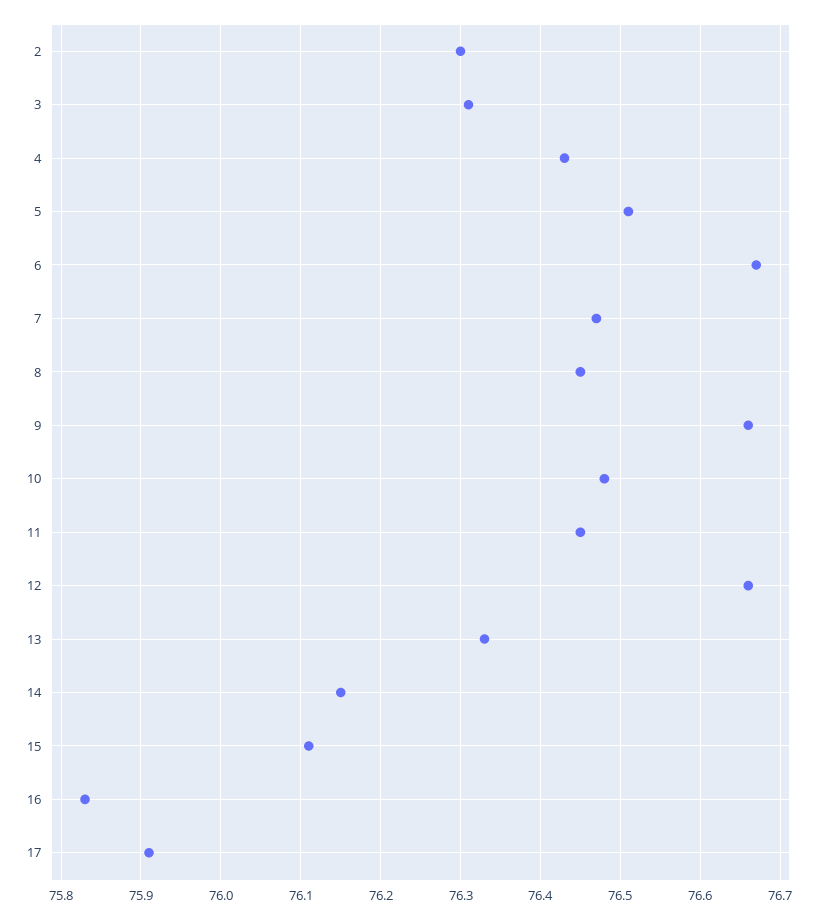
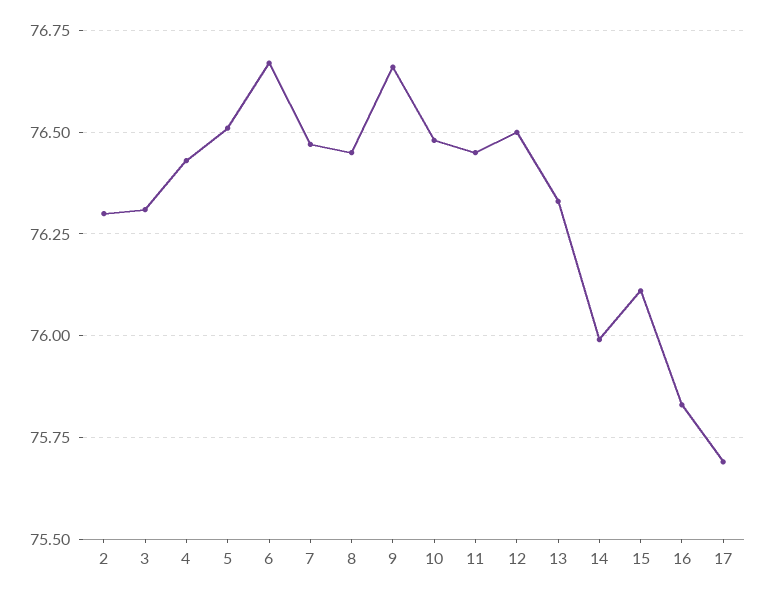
12: 76.66 -> 76.5
14: 76.15 -> 76
17: 75.91 -> 75.7

